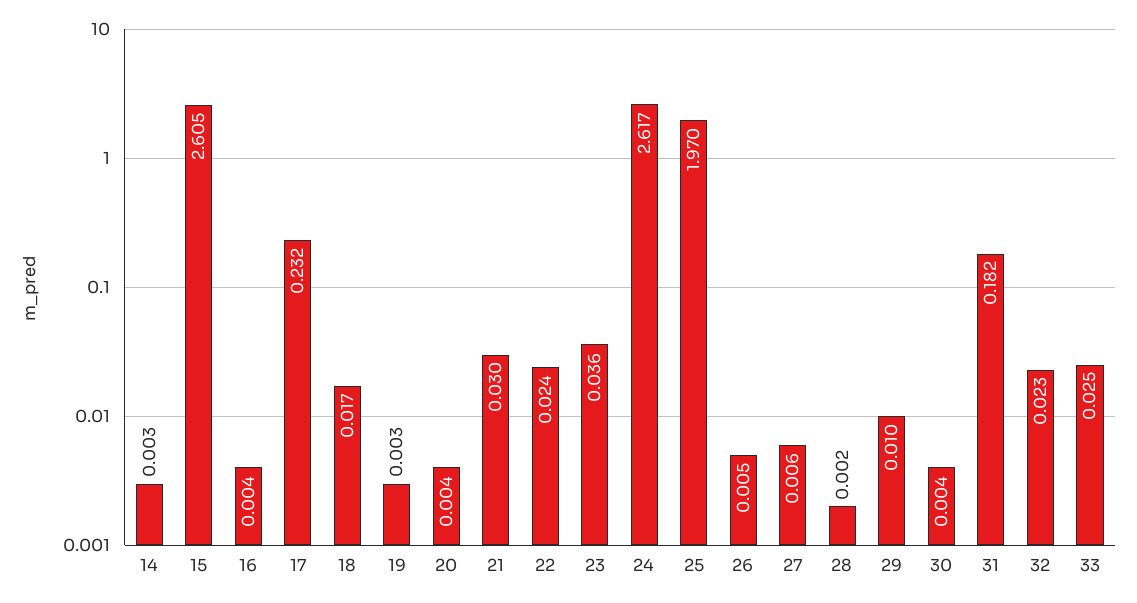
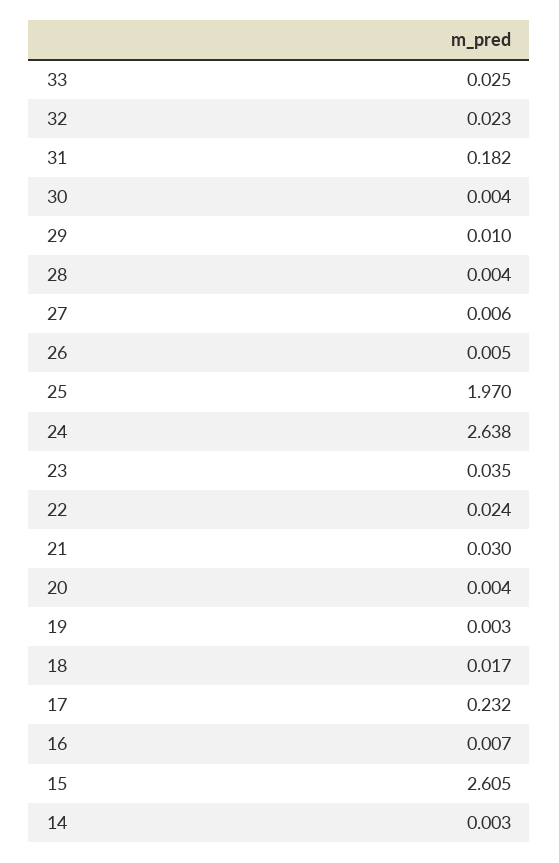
16: 0.004 -> 0.007
23: 0.036 -> 0.035
24: 2.617 -> 2.638
28: 0.002 -> 0.004

